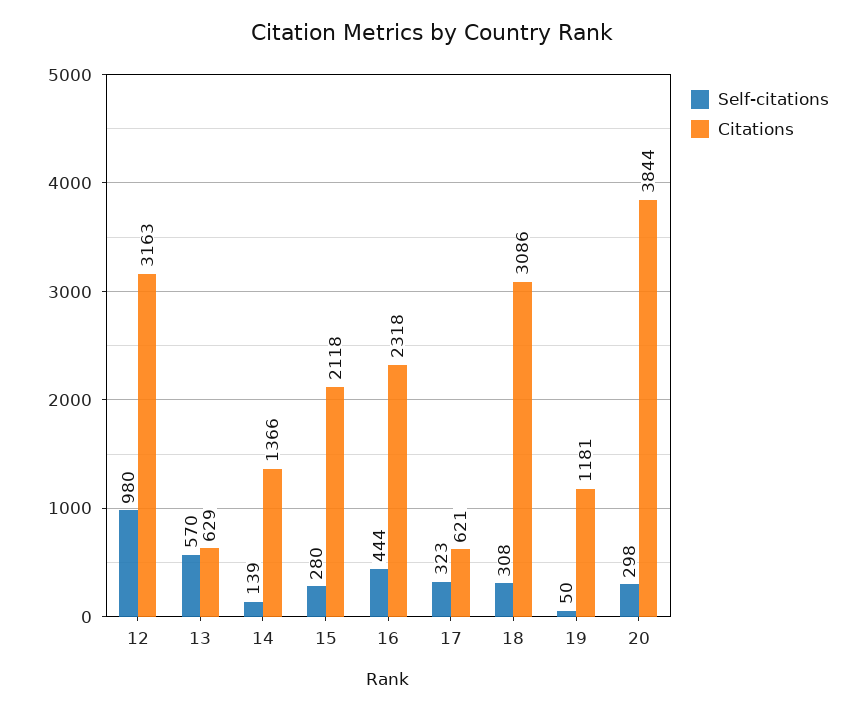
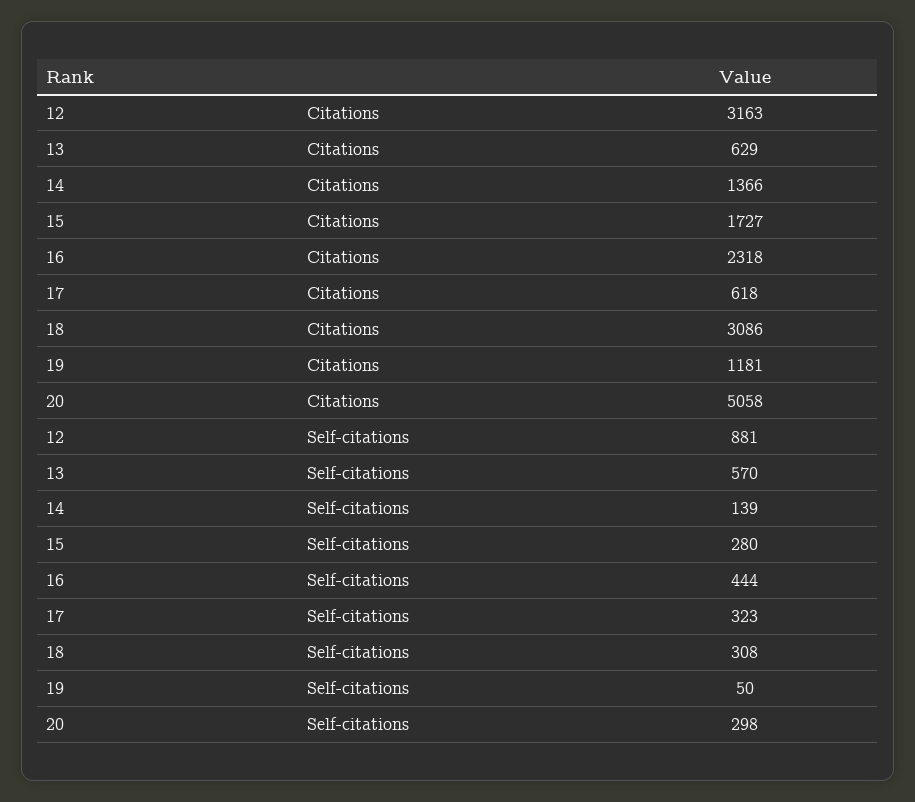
Self-citations, 12: 980 -> 881
Citations, 15: 2118 -> 1727
Citations, 17: 621 -> 618
Citations, 20: 3844 -> 5058

